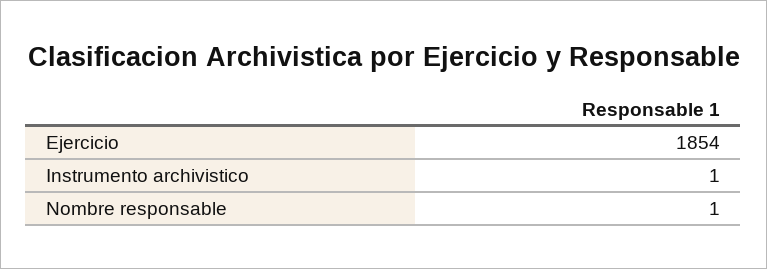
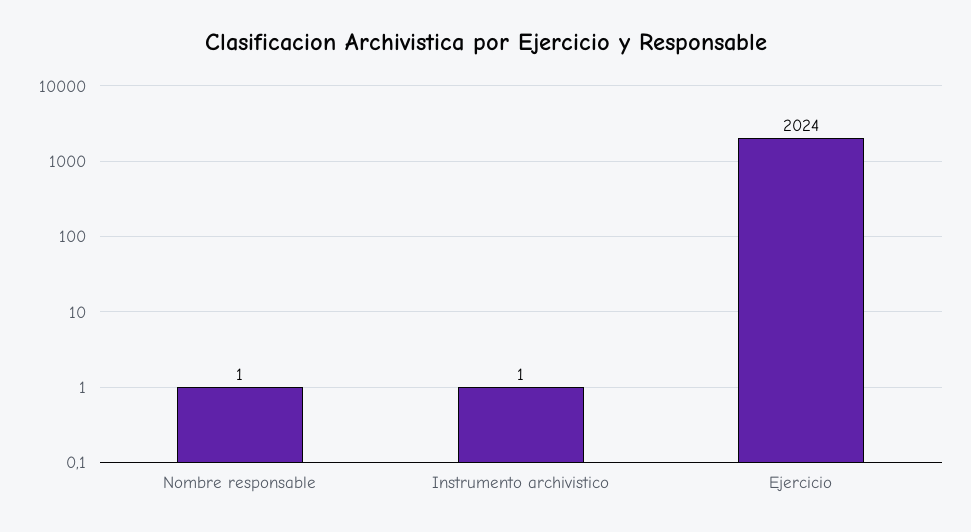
Ejercicio: 1854 -> 2024

